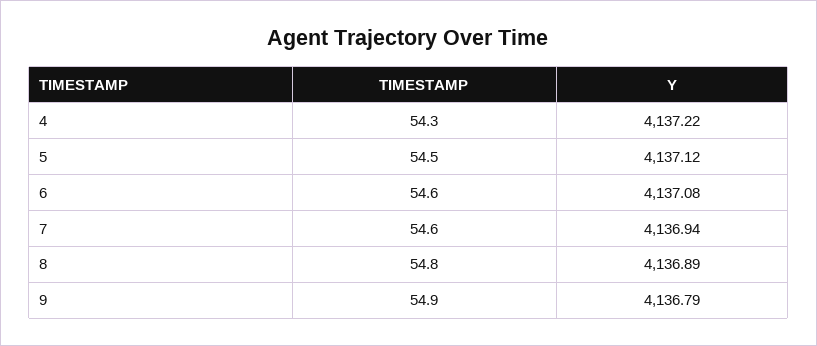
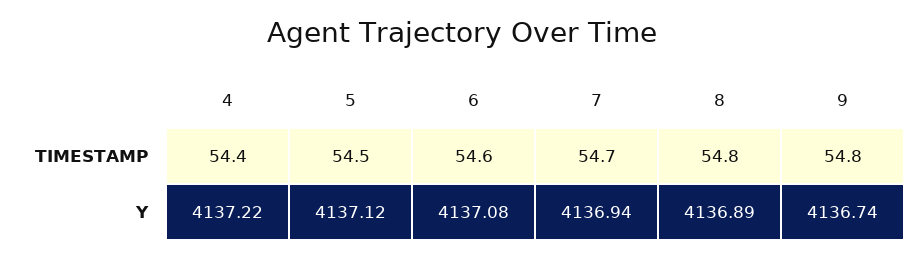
TIMESTAMP, 4: 54.3 -> 54.4
TIMESTAMP, 7: 54.6 -> 54.7
TIMESTAMP, 9: 54.9 -> 54.8
Y, 9: 4136.79 -> 4136.74

